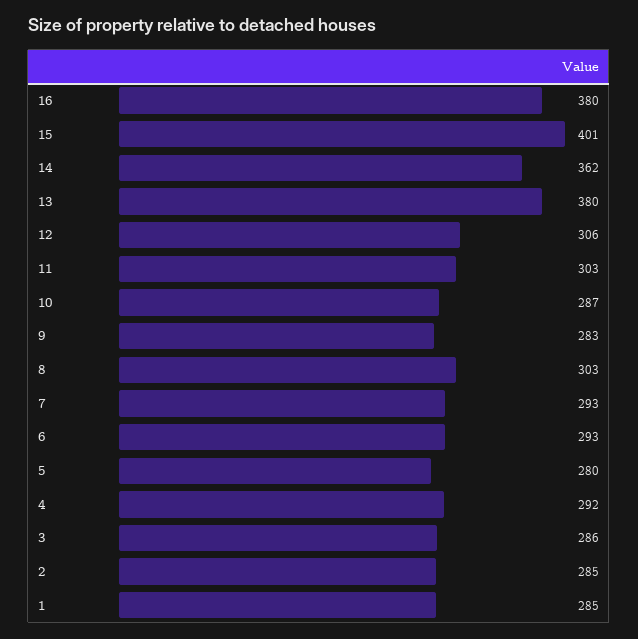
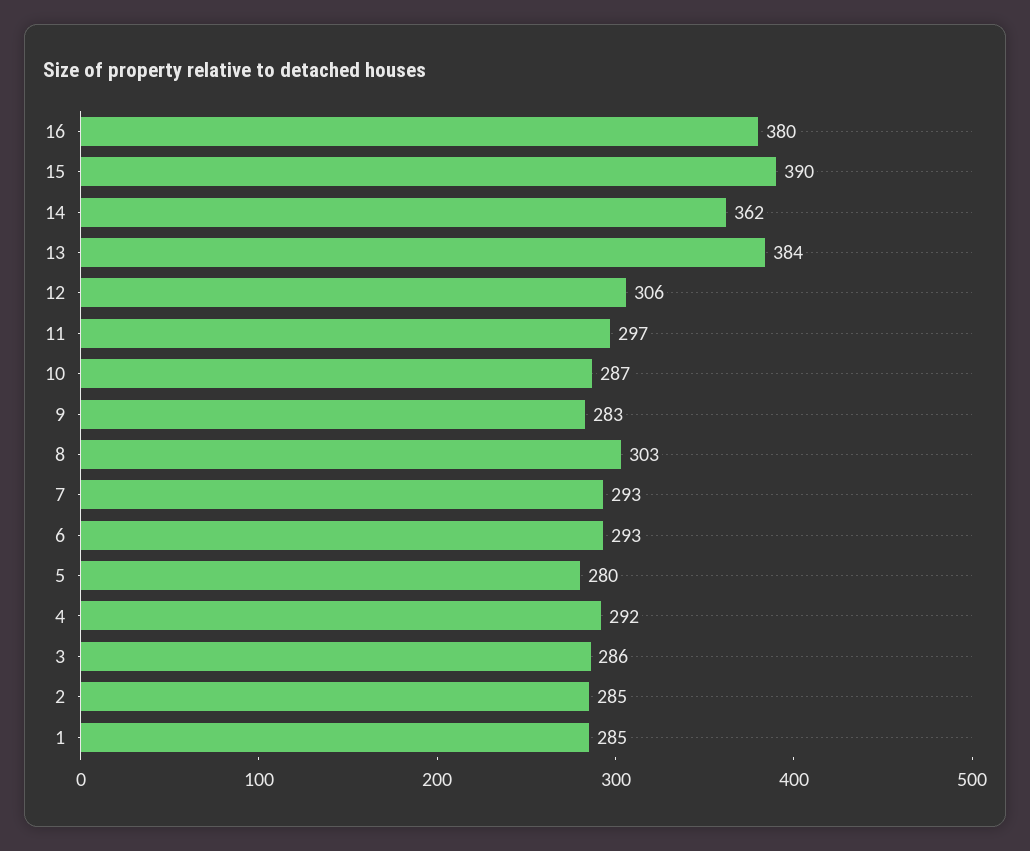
15: 401 -> 390
13: 380 -> 384
11: 303 -> 297

